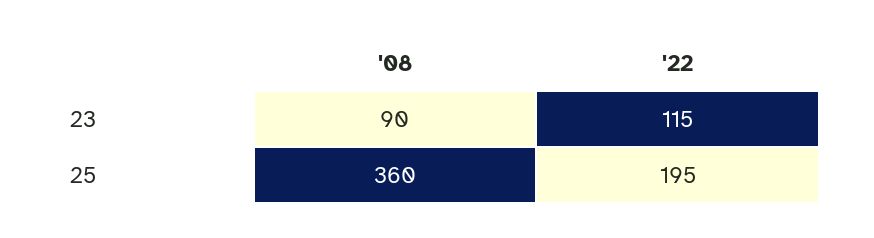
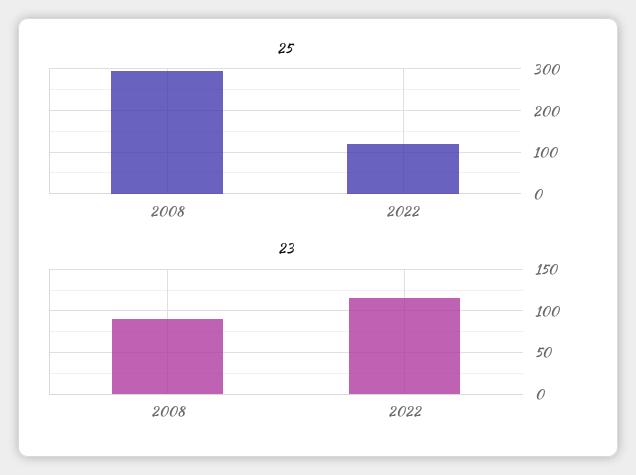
25, '08: 360 -> 300
25, '22: 195 -> 120

